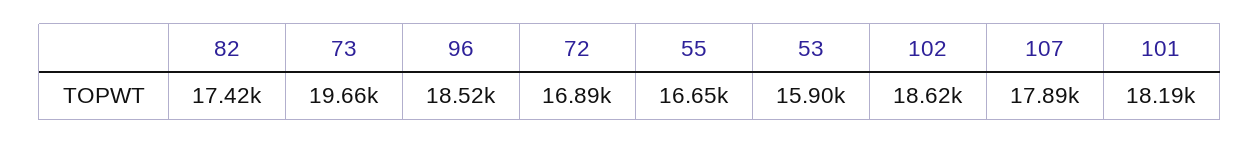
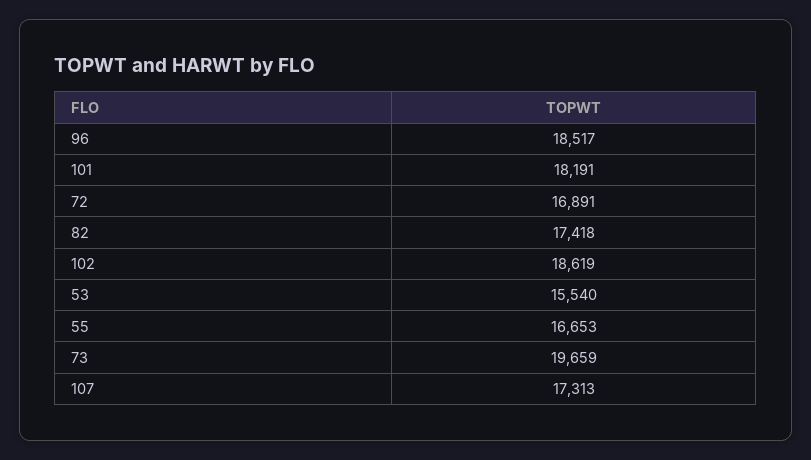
53: 15900 -> 15540
107: 17890 -> 17313

